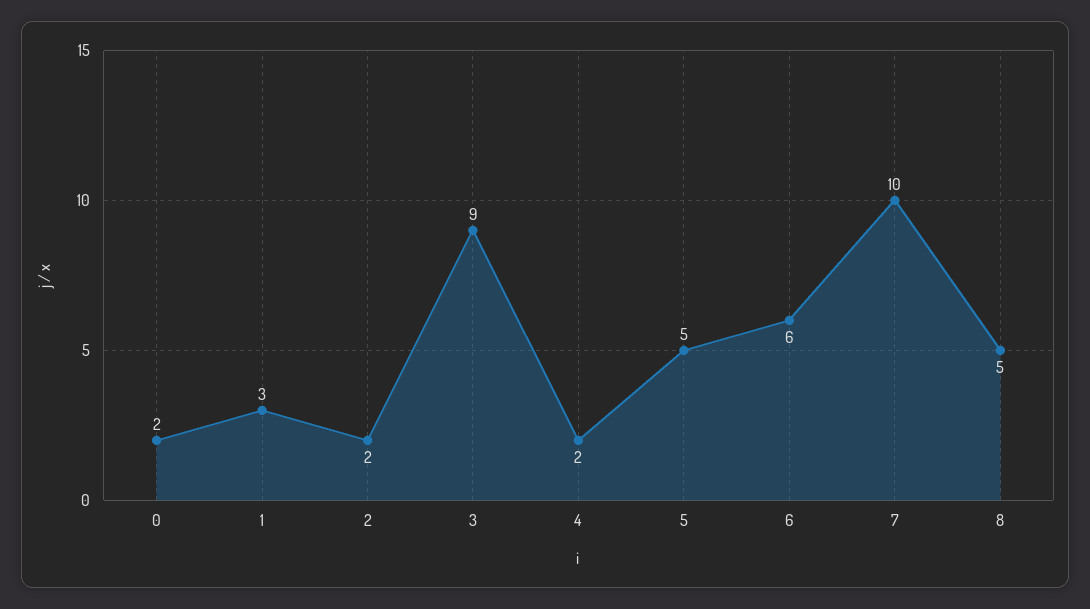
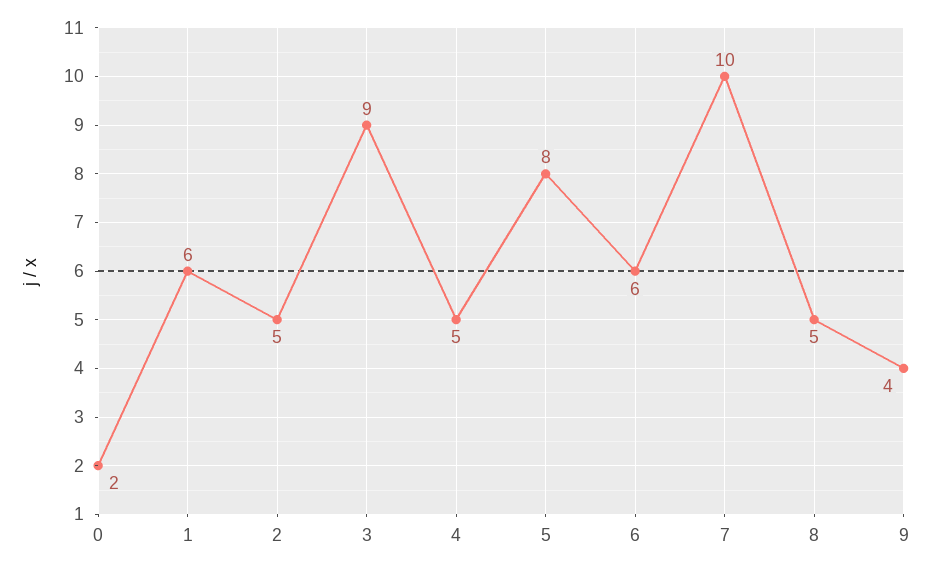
1: 3 -> 6
2: 2 -> 5
4: 2 -> 5
5: 5 -> 8
9: none -> 4

